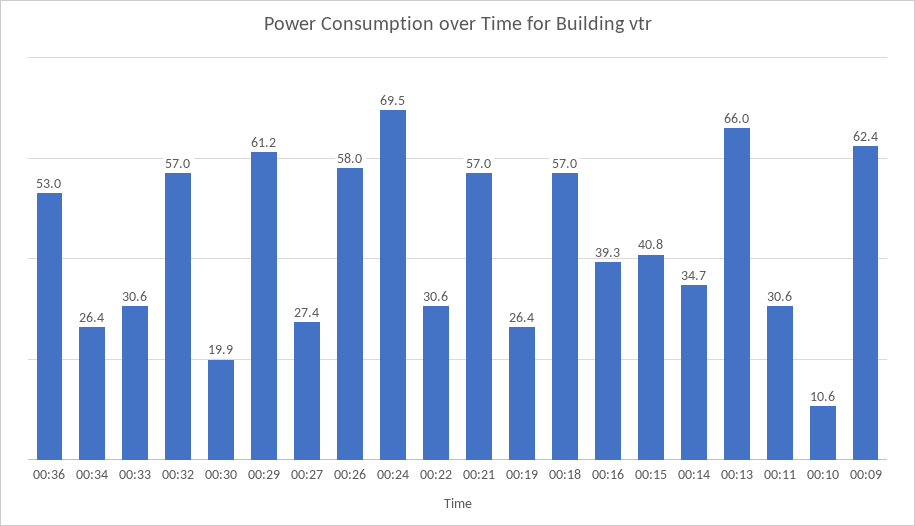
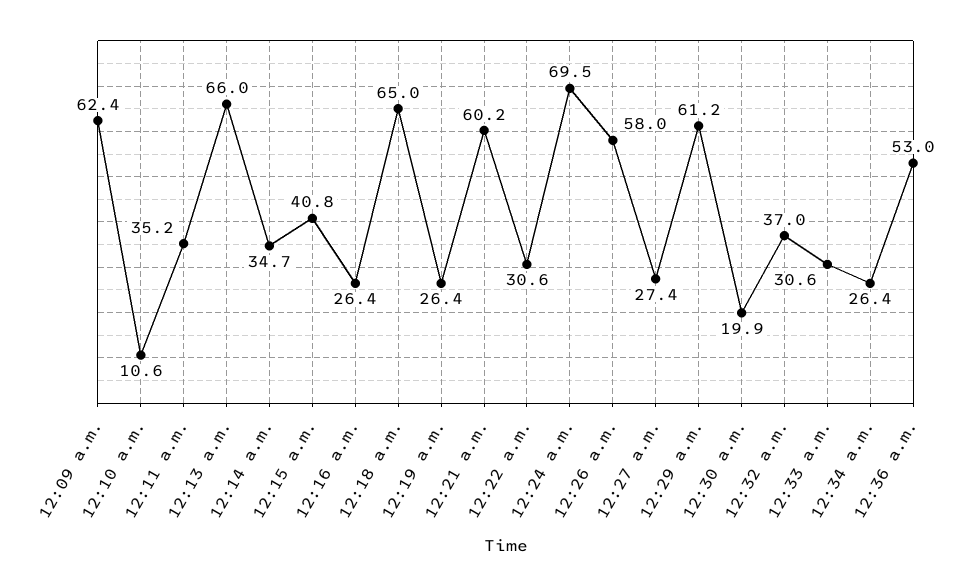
00:32: 57 -> 37
00:21: 57 -> 60.2
00:18: 57 -> 65
00:16: 39.3 -> 26.4
00:11: 30.6 -> 35.2

